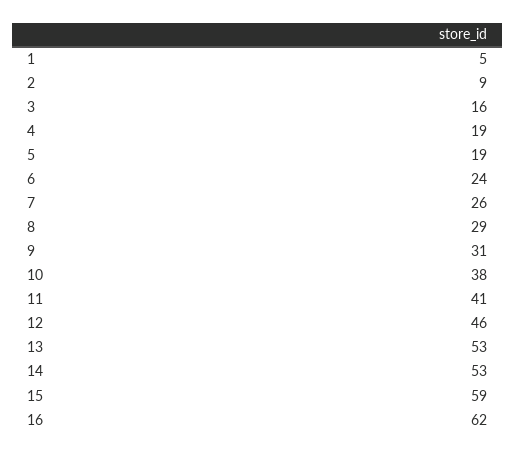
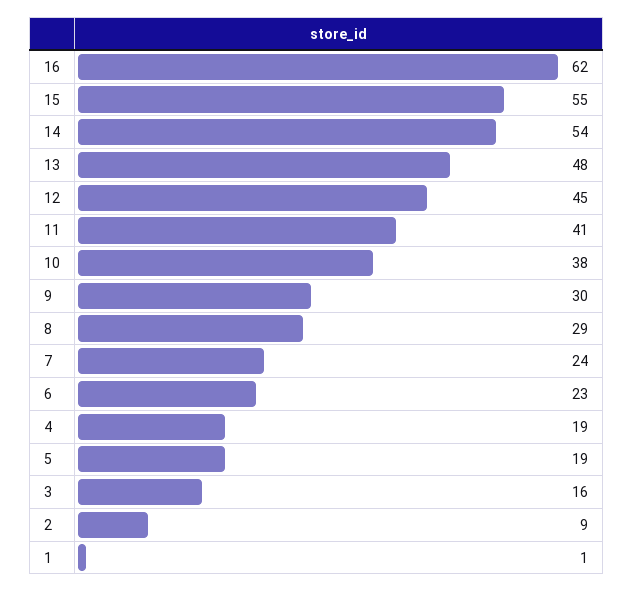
1: 5 -> 1
6: 24 -> 23
7: 26 -> 24
9: 31 -> 30
12: 46 -> 45
13: 53 -> 48
14: 53 -> 54
15: 59 -> 55

